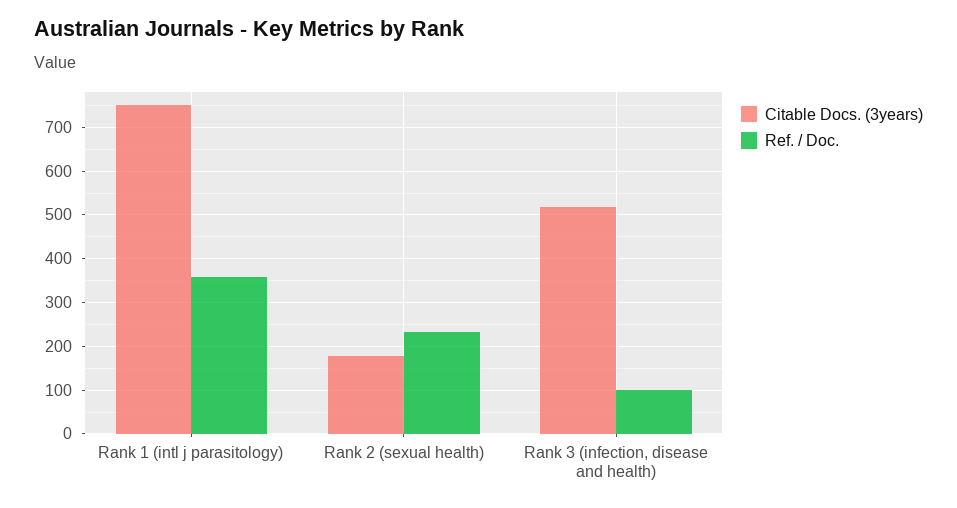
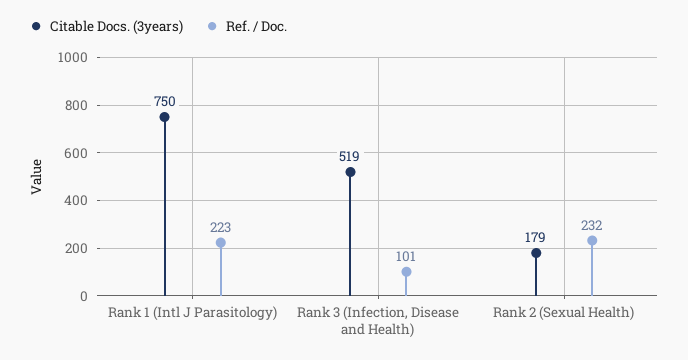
Ref. / Doc., Rank 1 (intl j parasitology): 360 -> 223

